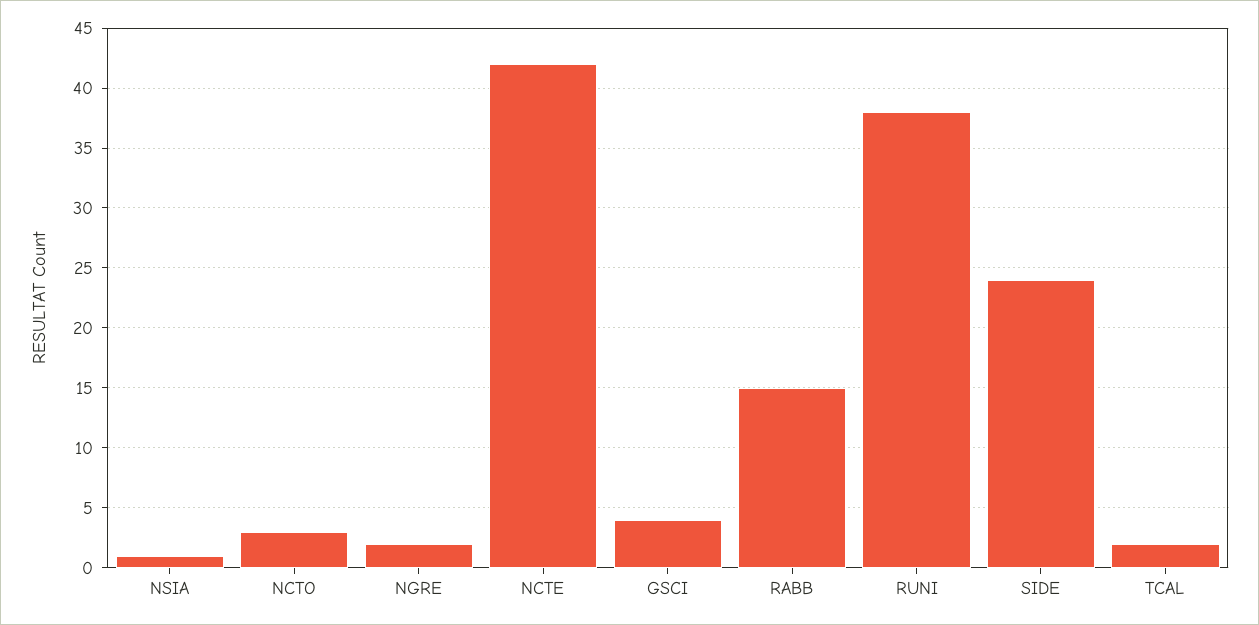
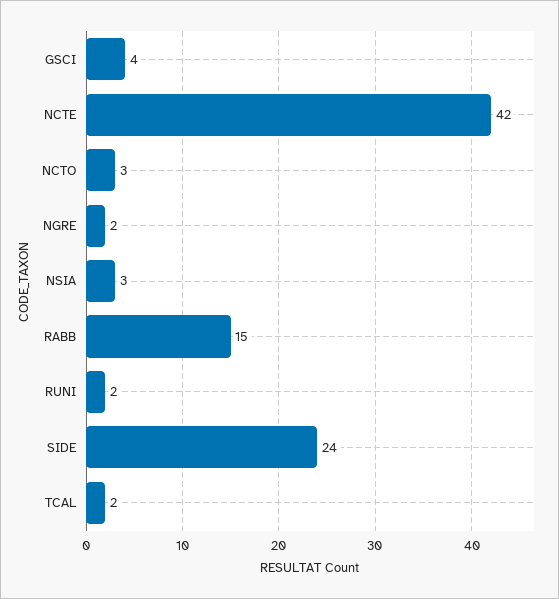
NSIA: 1 -> 3
RUNI: 38 -> 2

